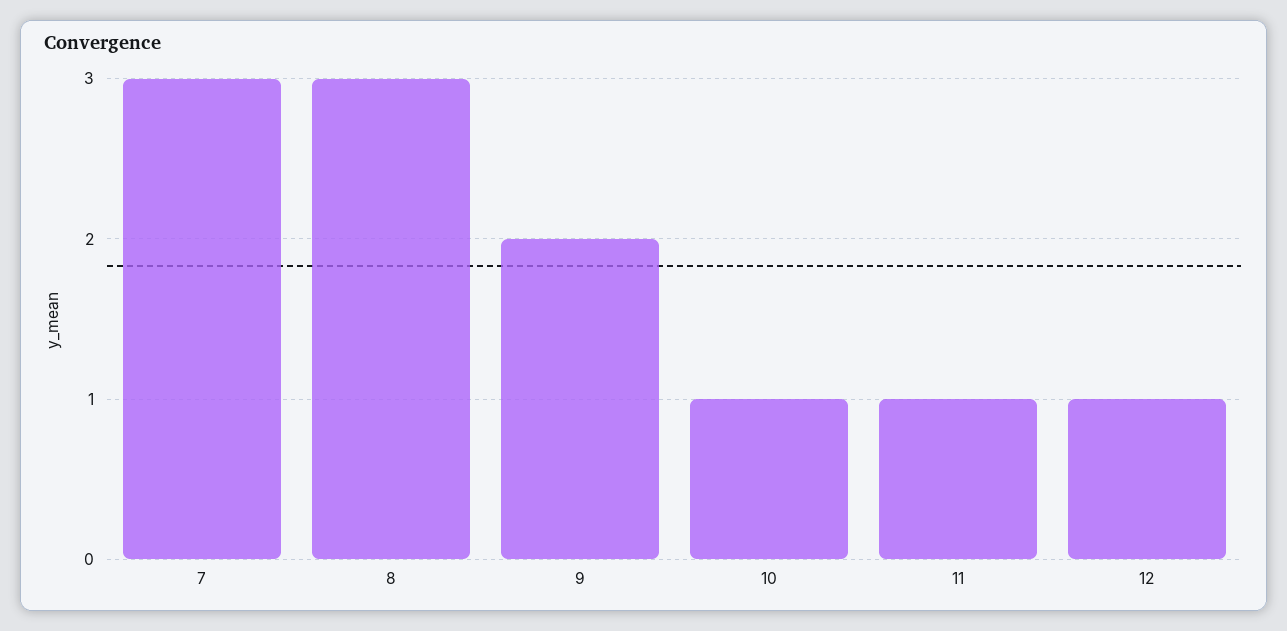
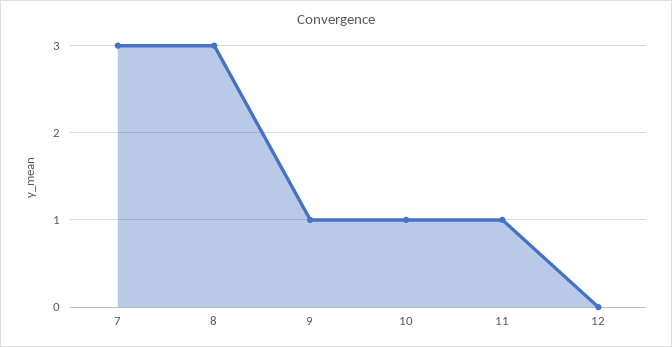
9: 2 -> 1
12: 1 -> 0

